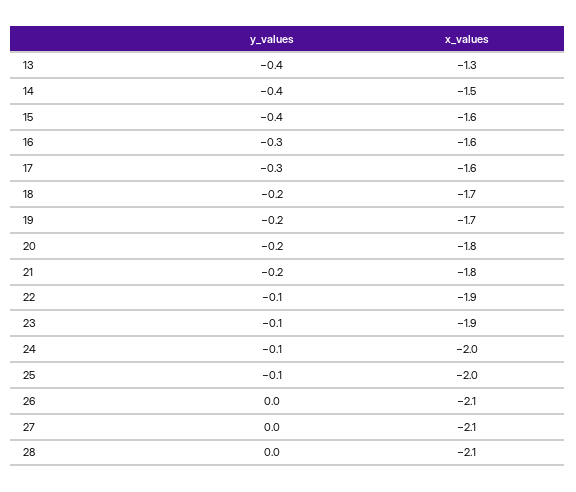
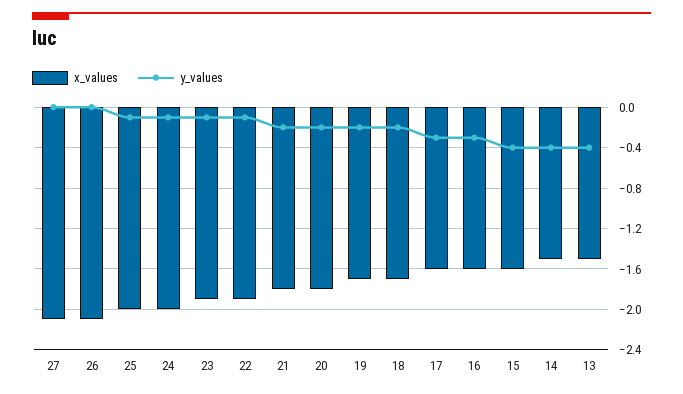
x_values, 13: -1.3 -> -1.5
y_values, 28: 0 -> none
x_values, 28: -2.1 -> none

